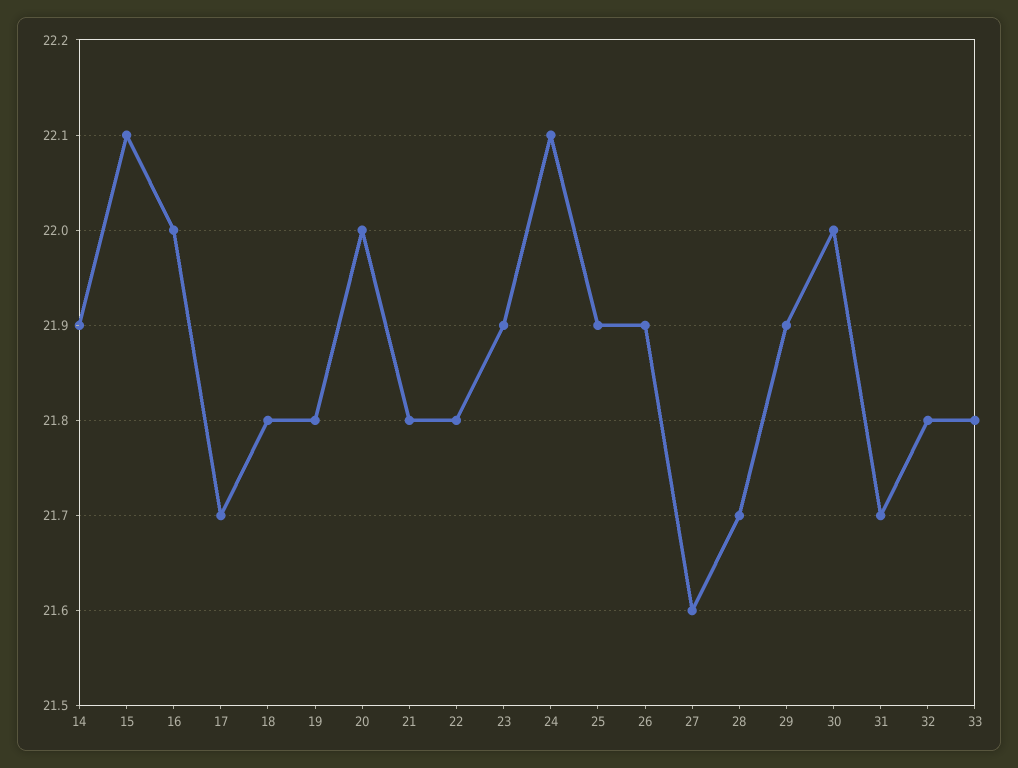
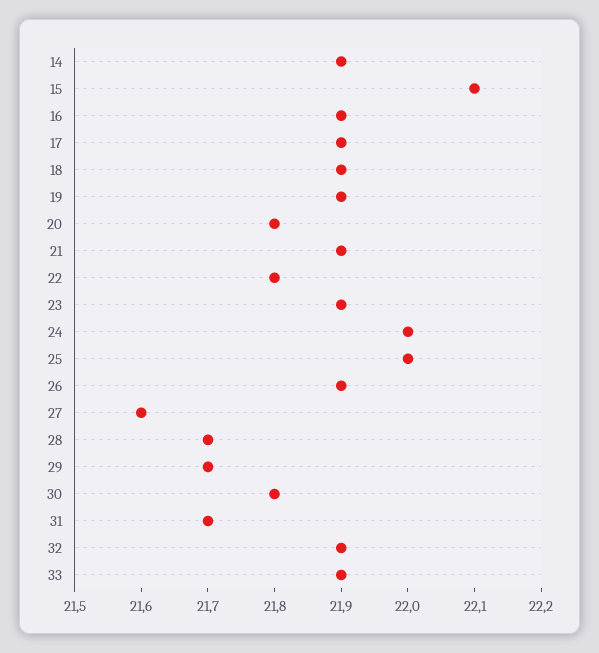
16: 22 -> 21.9
17: 21.7 -> 21.9
18: 21.8 -> 21.9
19: 21.8 -> 21.9
20: 22 -> 21.8
21: 21.8 -> 21.9
24: 22.1 -> 22
25: 21.9 -> 22
29: 21.9 -> 21.7
30: 22 -> 21.8
32: 21.8 -> 21.9
33: 21.8 -> 21.9

